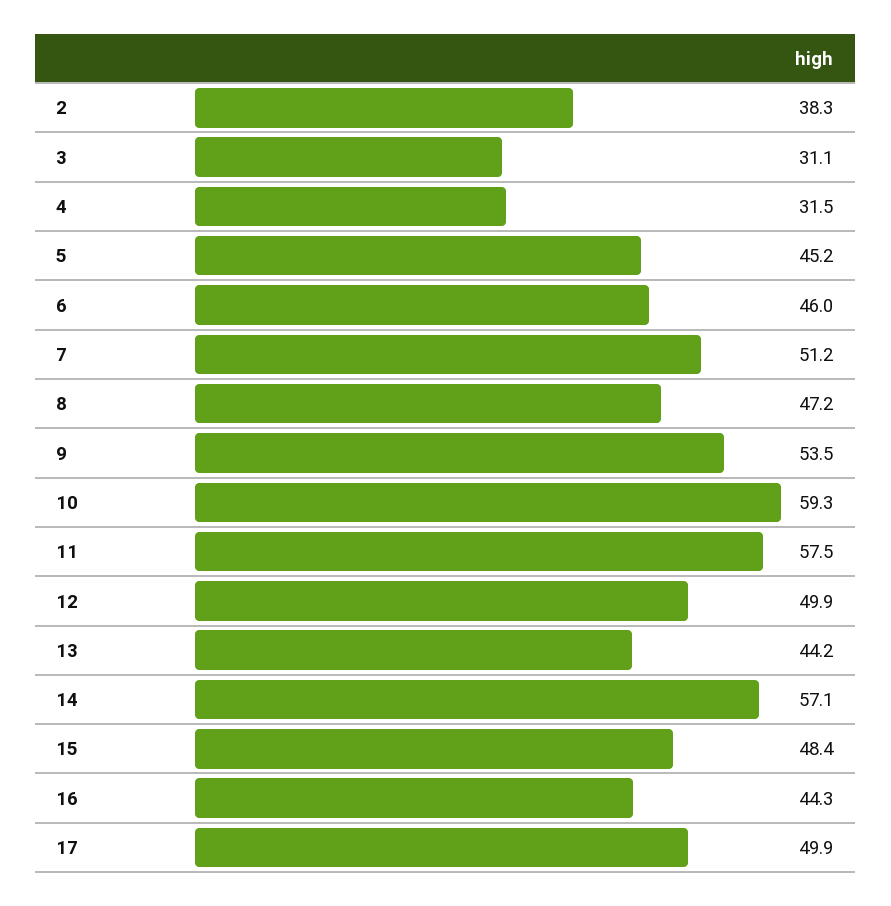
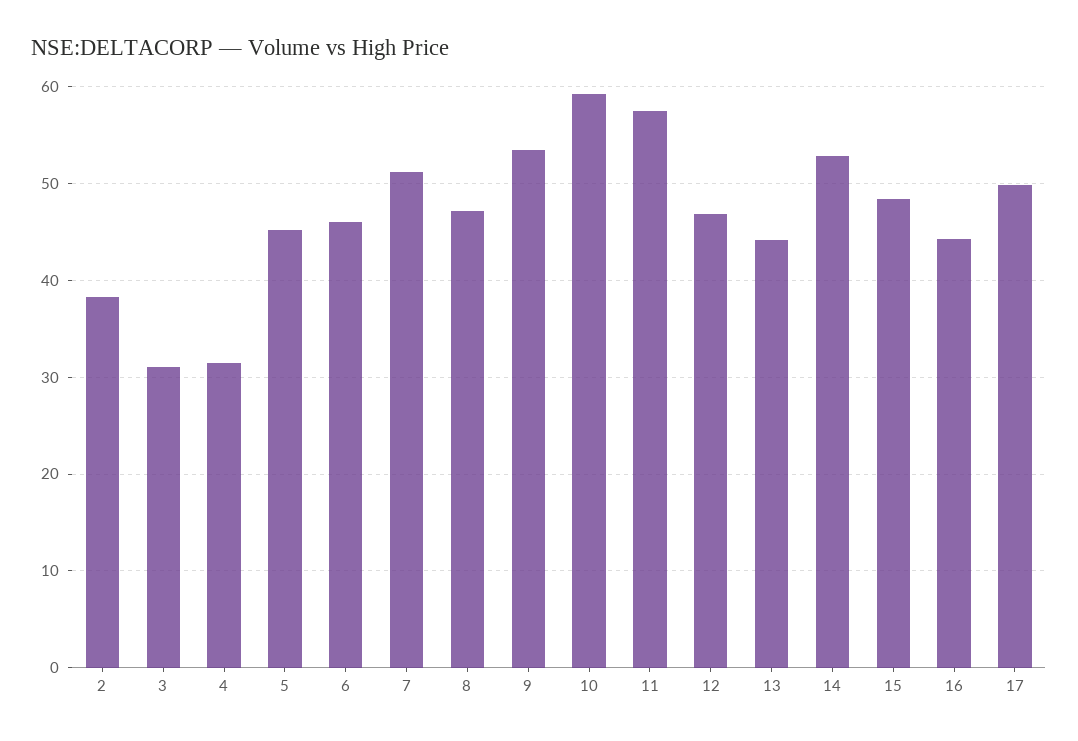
12: 49.9 -> 47
14: 57.1 -> 53

